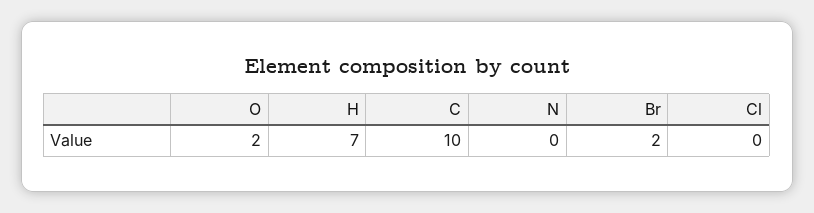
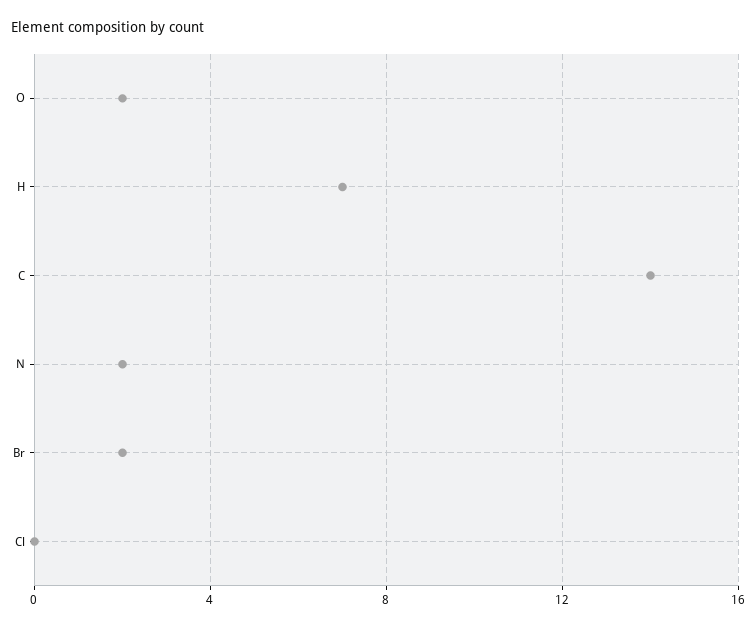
C: 10 -> 14
N: 0 -> 2

